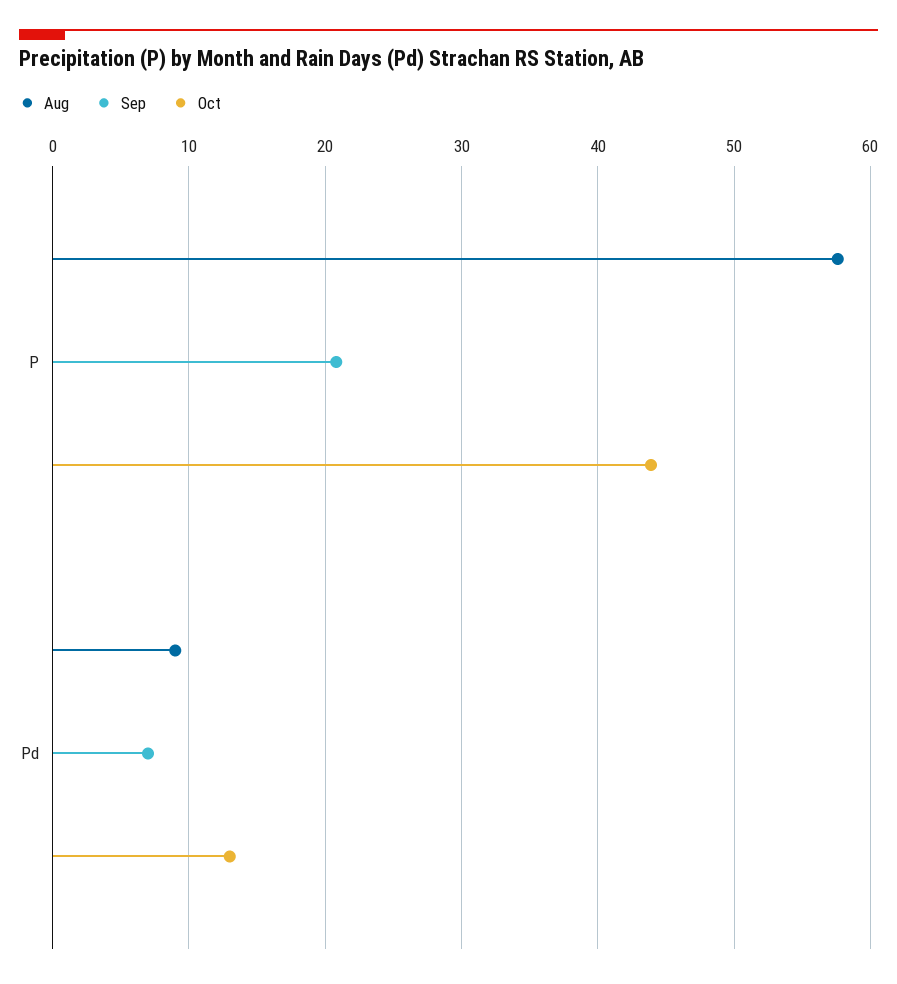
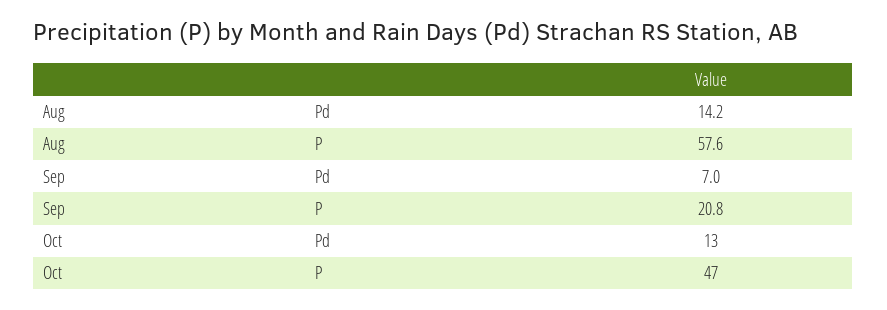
Oct, P: 44 -> 47
Aug, Pd: 9 -> 14.2

